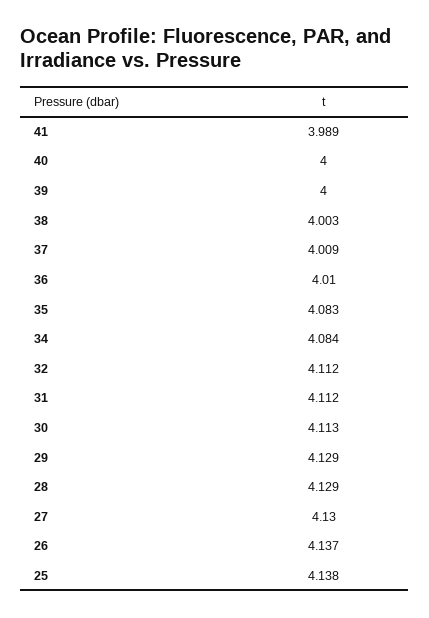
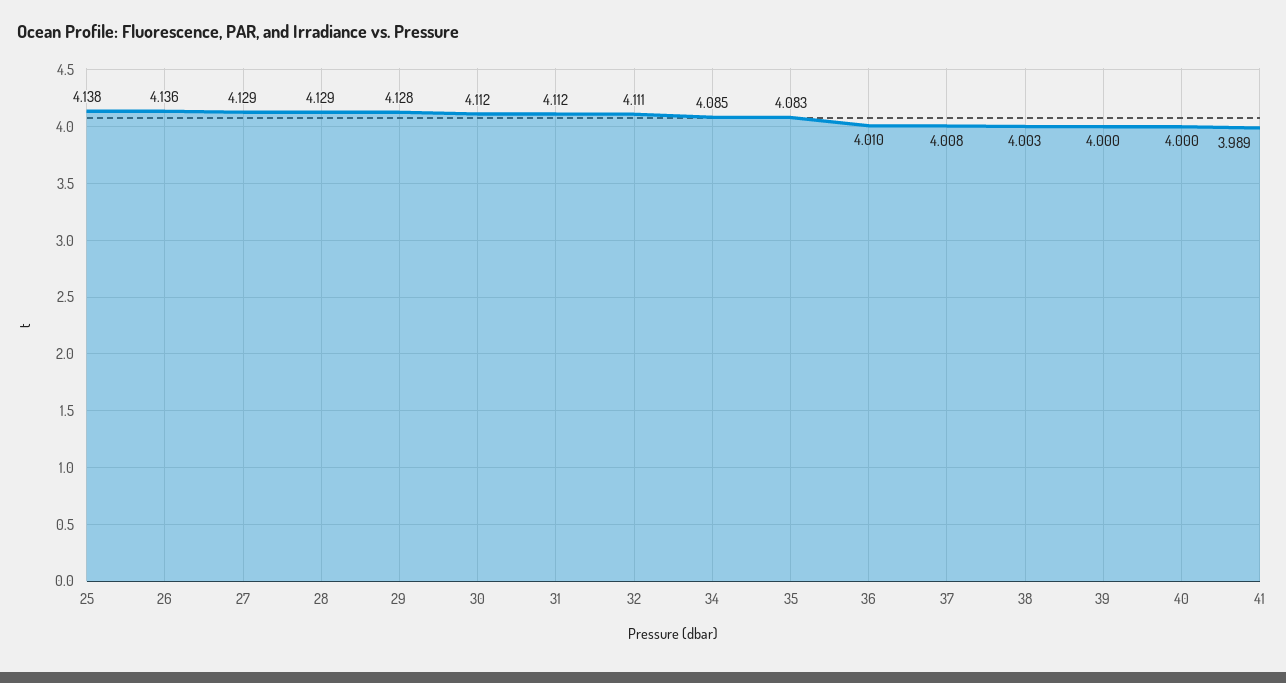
37: 4.009 -> 4.008
34: 4.084 -> 4.085
32: 4.112 -> 4.111
30: 4.113 -> 4.112
29: 4.129 -> 4.128
27: 4.13 -> 4.129
26: 4.137 -> 4.136

